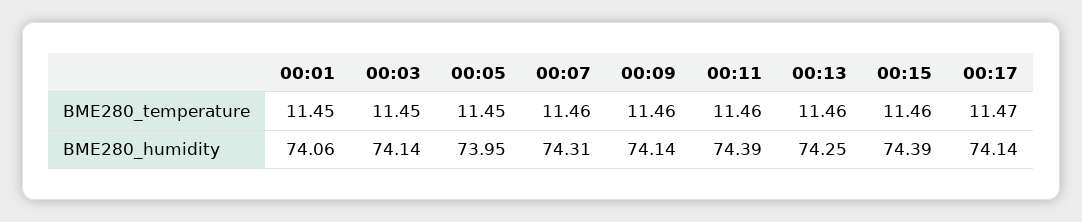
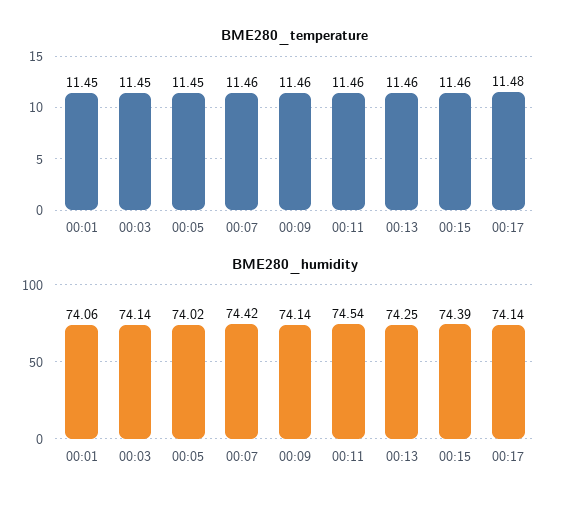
BME280_temperature, 00:17: 11.47 -> 11.48
BME280_humidity, 00:05: 73.95 -> 74.02
BME280_humidity, 00:07: 74.31 -> 74.42
BME280_humidity, 00:11: 74.39 -> 74.54

